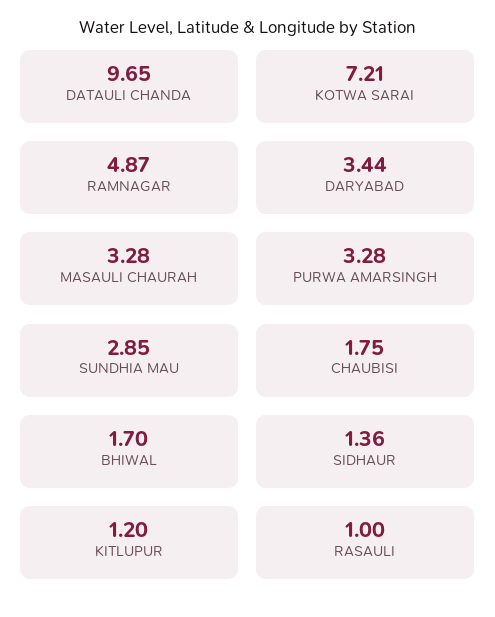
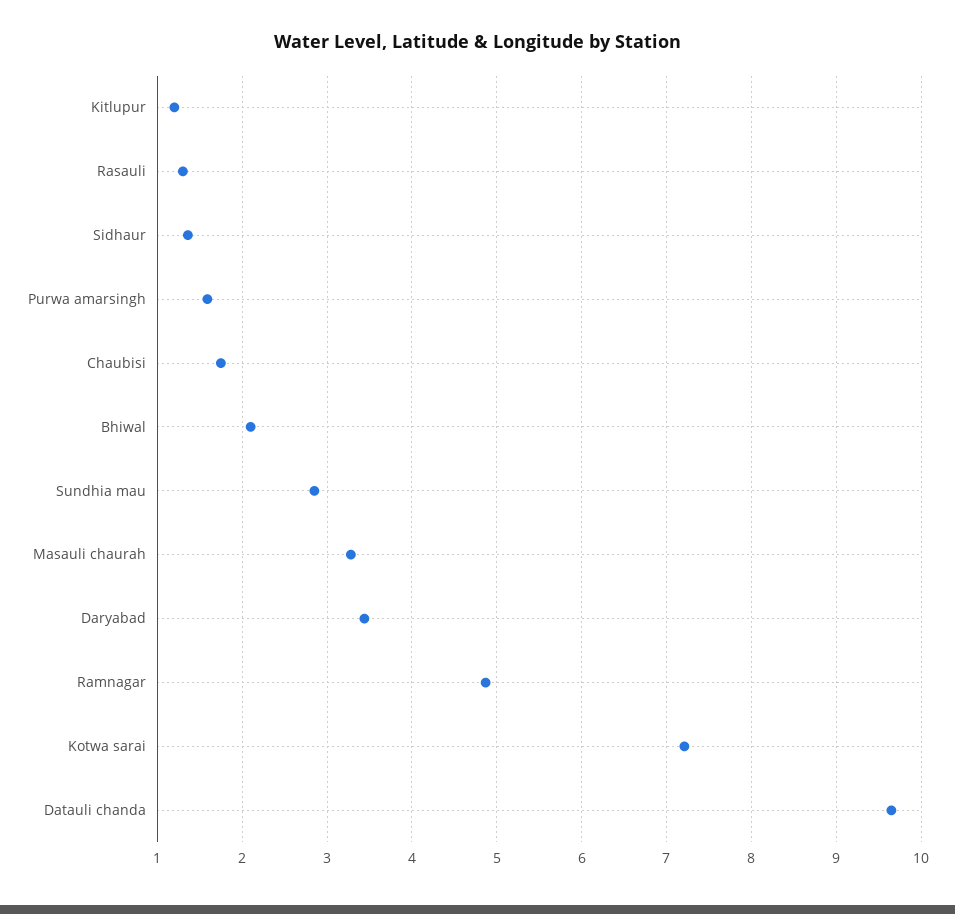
PURWA AMARSINGH: 3.28 -> 1.6
BHIWAL: 1.7 -> 2.1
RASAULI: 1 -> 1.3

